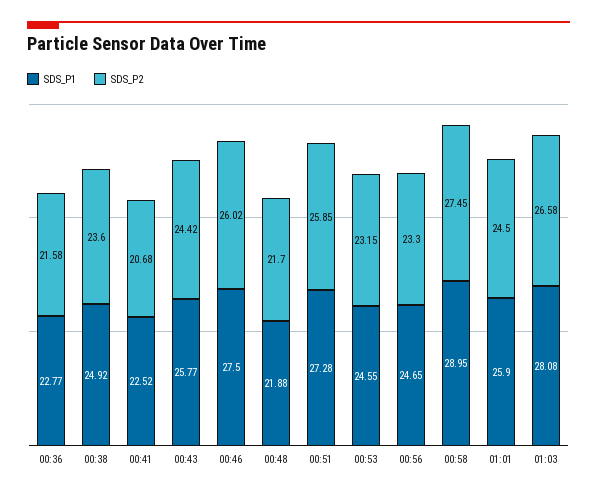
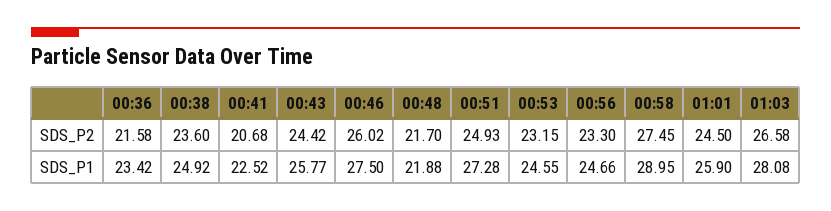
SDS_P1, 00:36: 22.77 -> 23.42
SDS_P2, 00:51: 25.85 -> 24.93
SDS_P1, 00:56: 24.65 -> 24.66

